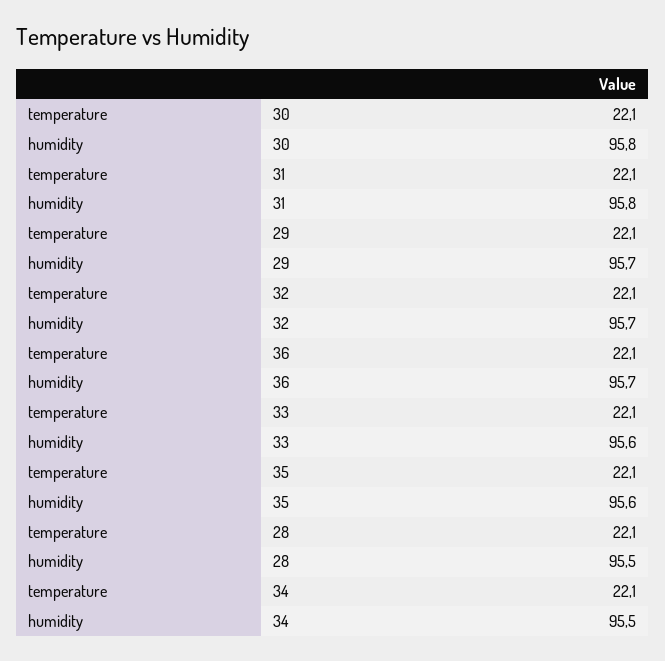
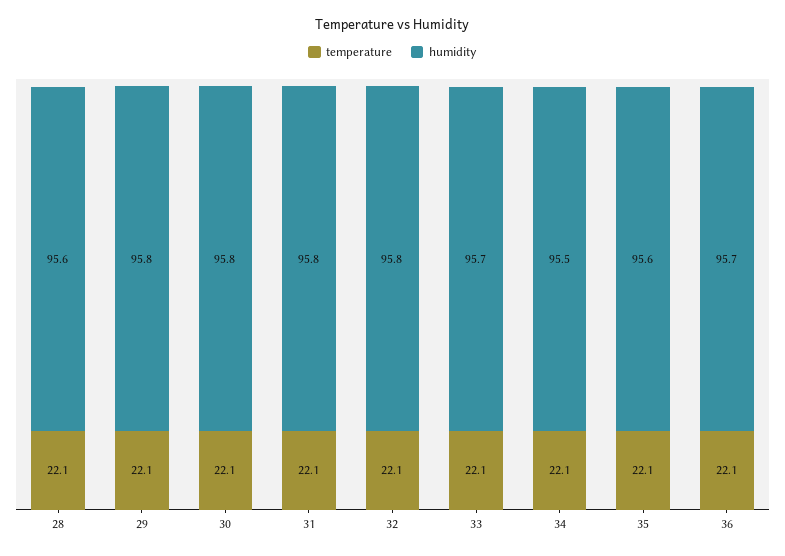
humidity, 29: 95.7 -> 95.8
humidity, 32: 95.7 -> 95.8
humidity, 33: 95.6 -> 95.7
humidity, 28: 95.5 -> 95.6

